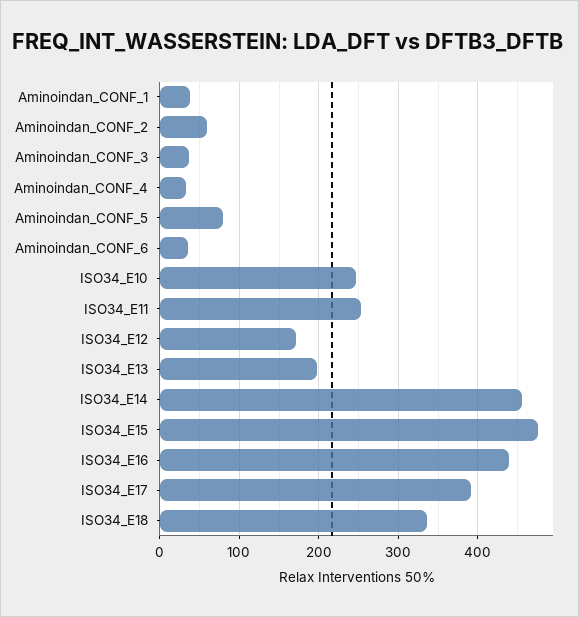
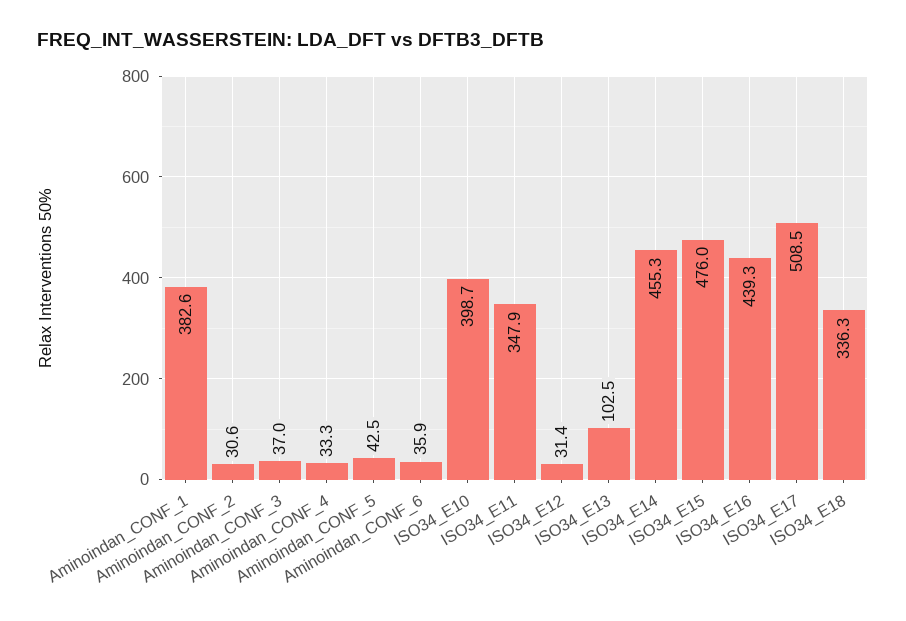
Aminoindan_CONF_1: 40 -> 382.6
Aminoindan_CONF_2: 60 -> 30.6
Aminoindan_CONF_5: 80 -> 42.5
ISO34_E10: 250 -> 398.7
ISO34_E11: 250 -> 347.9
ISO34_E12: 170 -> 31.4
ISO34_E13: 200 -> 102.5
ISO34_E17: 390 -> 508.5

